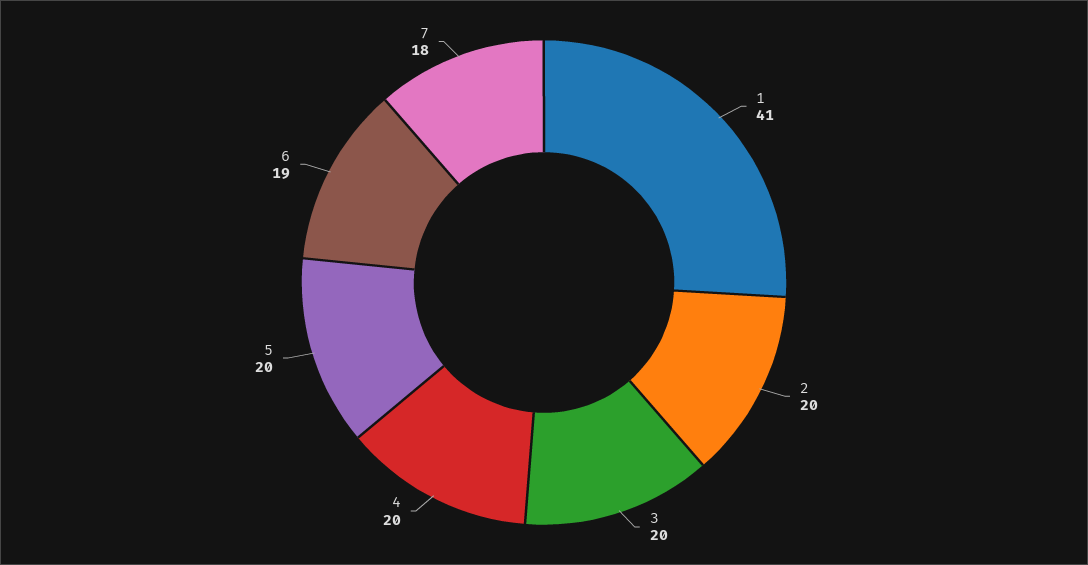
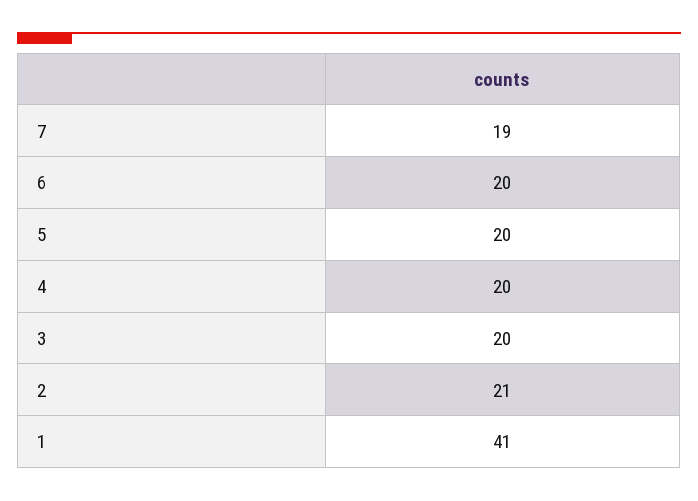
2: 20 -> 21
6: 19 -> 20
7: 18 -> 19

